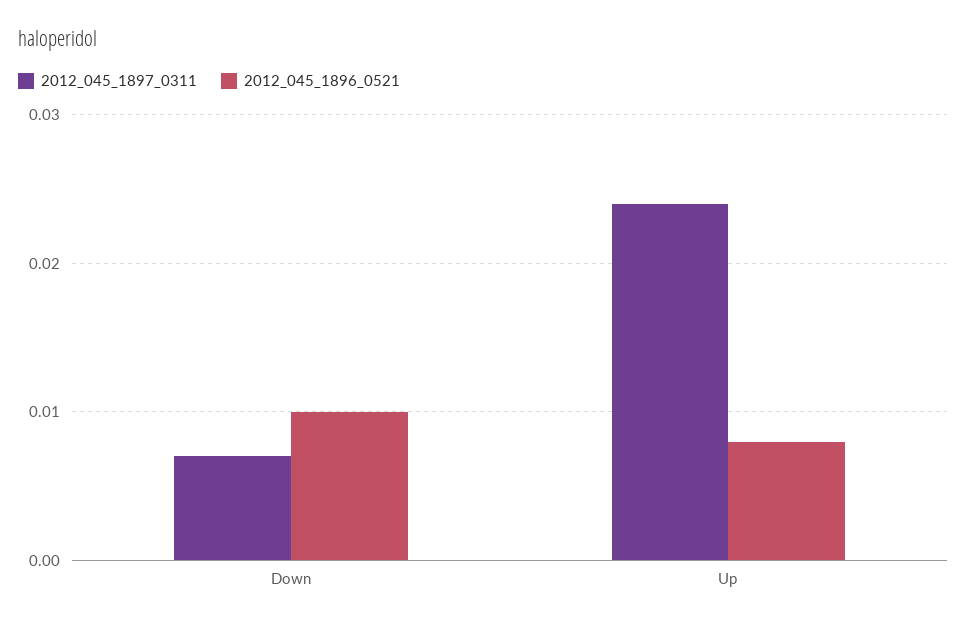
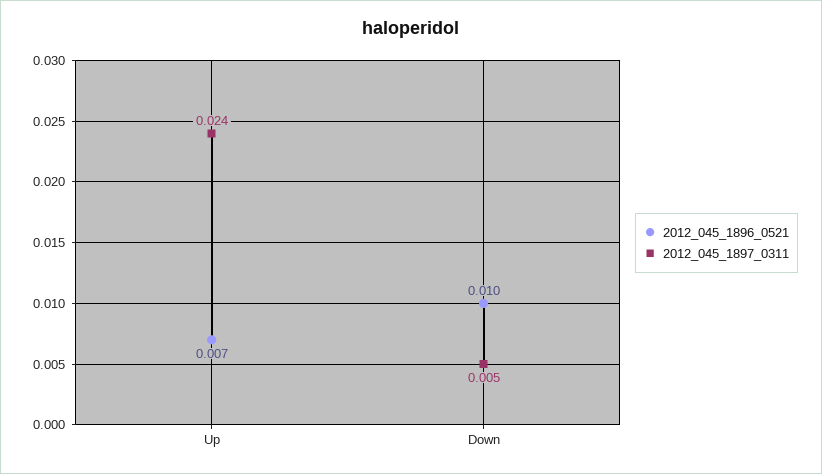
2012_045_1897_0311, Down: 0.007 -> 0.005
2012_045_1896_0521, Up: 0.008 -> 0.007

